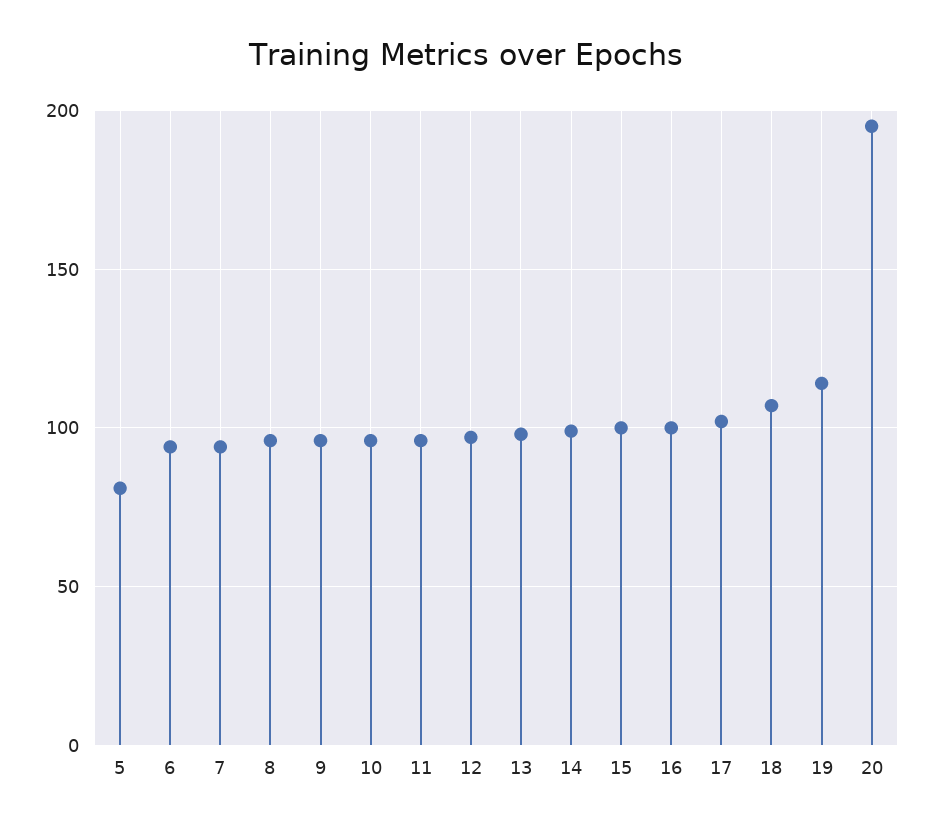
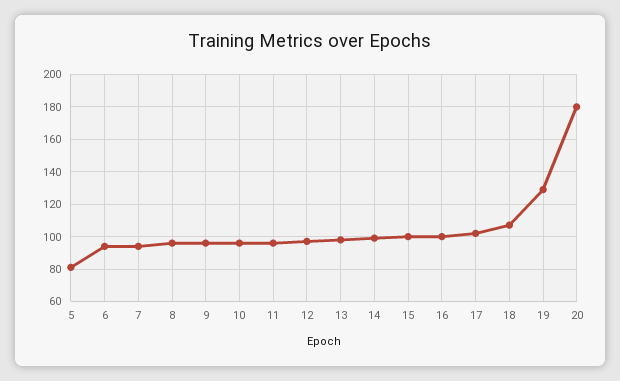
19: 115 -> 130
20: 195 -> 180

